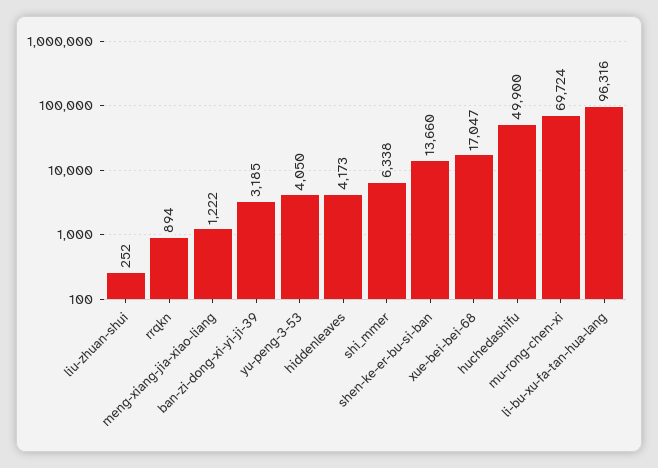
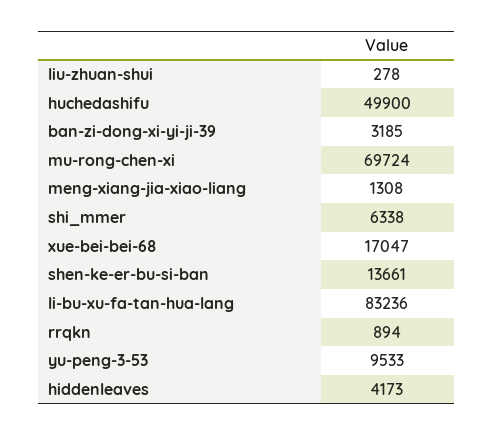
liu-zhuan-shui: 252 -> 278
meng-xiang-jia-xiao-liang: 1222 -> 1308
yu-peng-3-53: 4050 -> 9533
shen-ke-er-bu-si-ban: 13660 -> 13661
li-bu-xu-fa-tan-hua-lang: 96316 -> 83236

